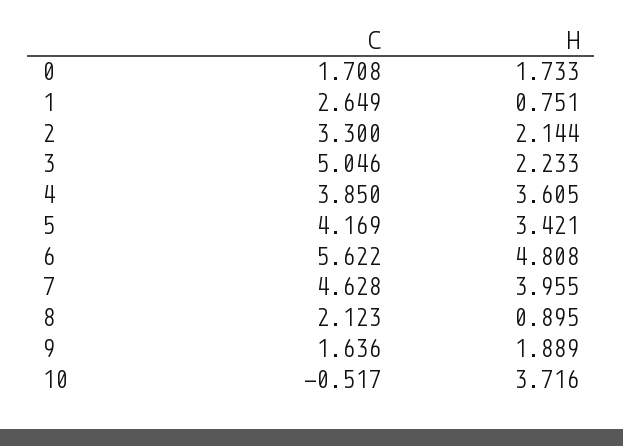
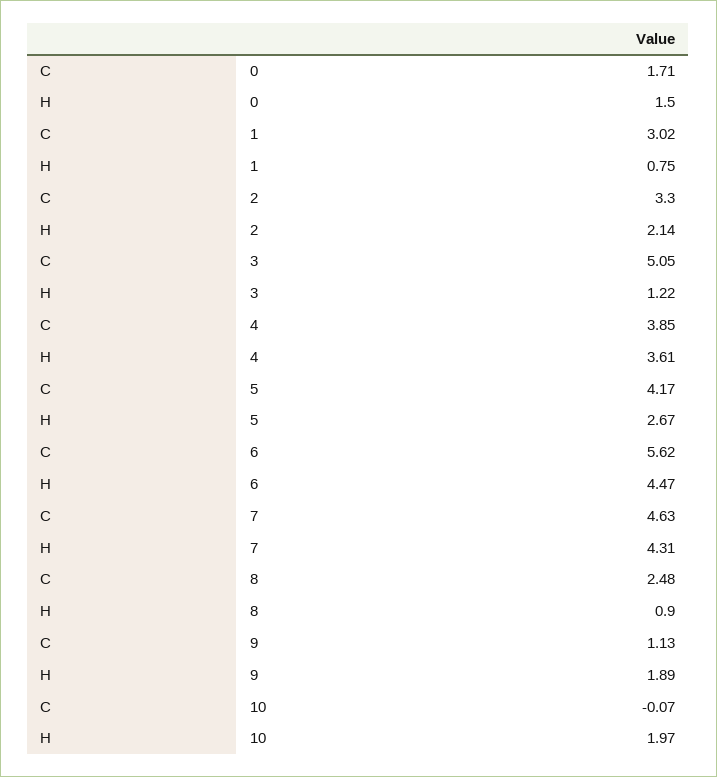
H, 0: 1.733 -> 1.5
C, 1: 2.649 -> 3.02
H, 3: 2.233 -> 1.22
H, 5: 3.421 -> 2.67
H, 6: 4.808 -> 4.47
H, 7: 3.955 -> 4.31
C, 8: 2.123 -> 2.48
C, 9: 1.636 -> 1.13
C, 10: -0.517 -> -0.07
H, 10: 3.716 -> 1.97

